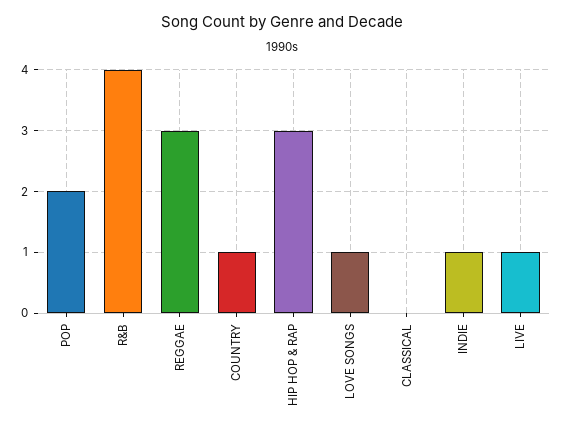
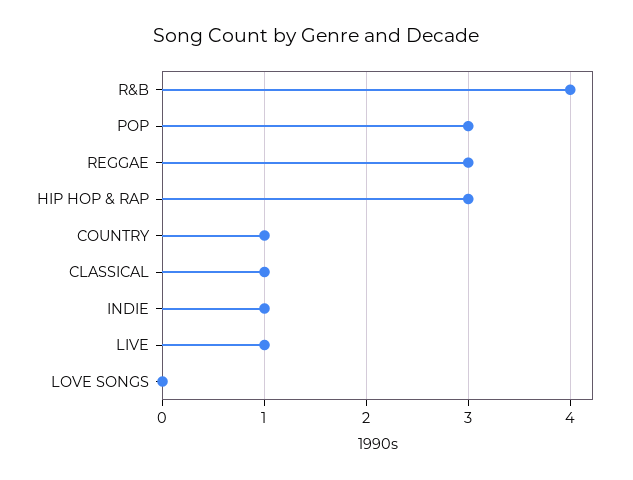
POP: 2 -> 3
LOVE SONGS: 1 -> 0
CLASSICAL: 0 -> 1

